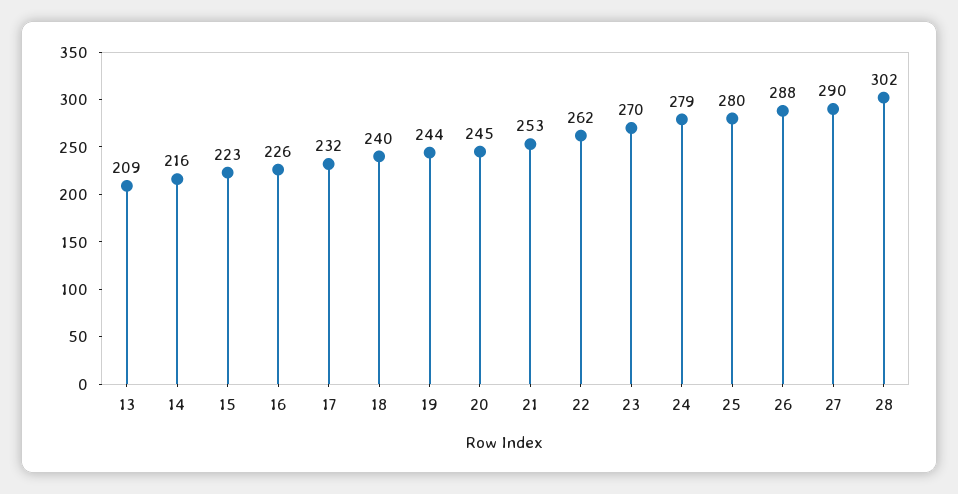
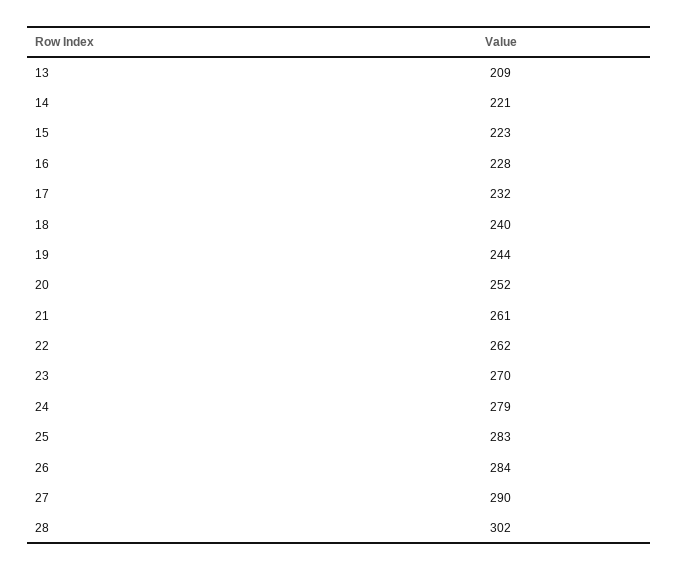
14: 216 -> 221
16: 226 -> 228
20: 245 -> 252
21: 253 -> 261
25: 280 -> 283
26: 288 -> 284

